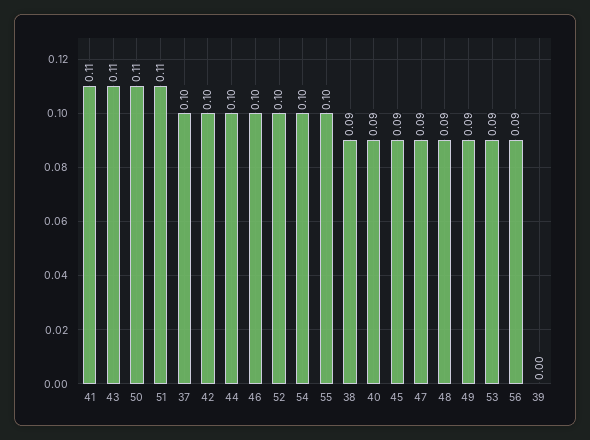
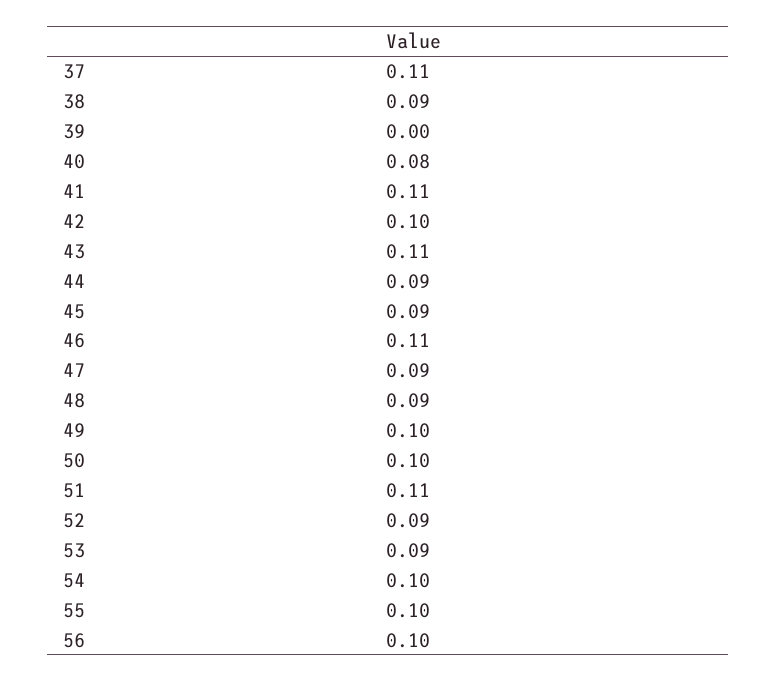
50: 0.11 -> 0.1
37: 0.1 -> 0.11
44: 0.1 -> 0.09
46: 0.1 -> 0.11
52: 0.1 -> 0.09
40: 0.09 -> 0.08
49: 0.09 -> 0.1
56: 0.09 -> 0.1

